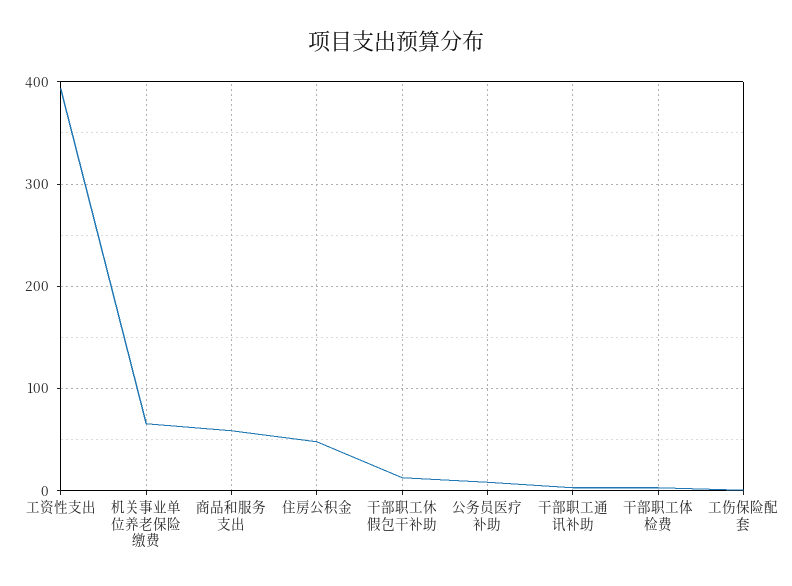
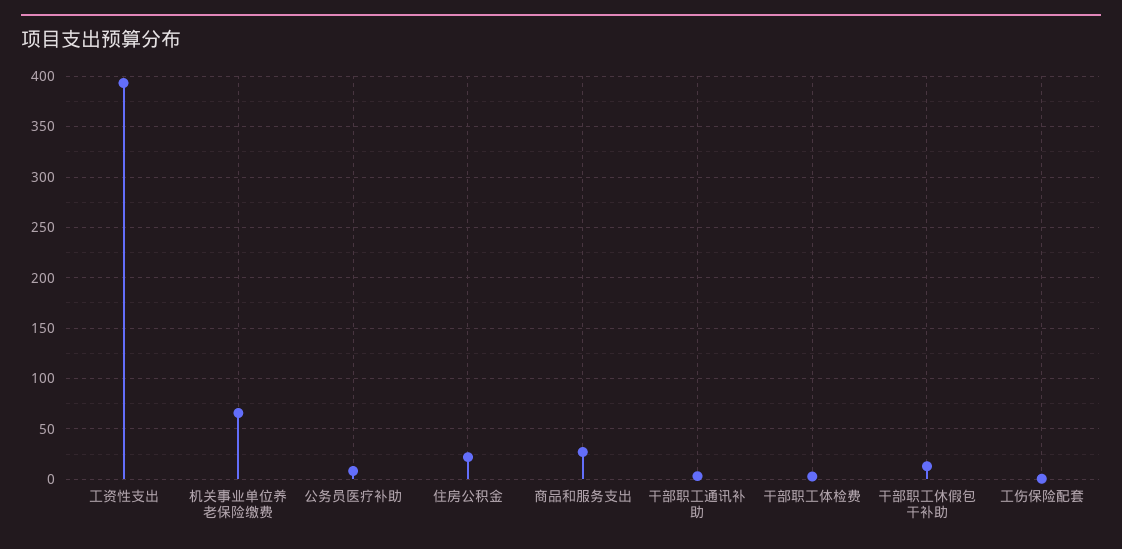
商品和服务支出: 60 -> 30
住房公积金: 50 -> 20

